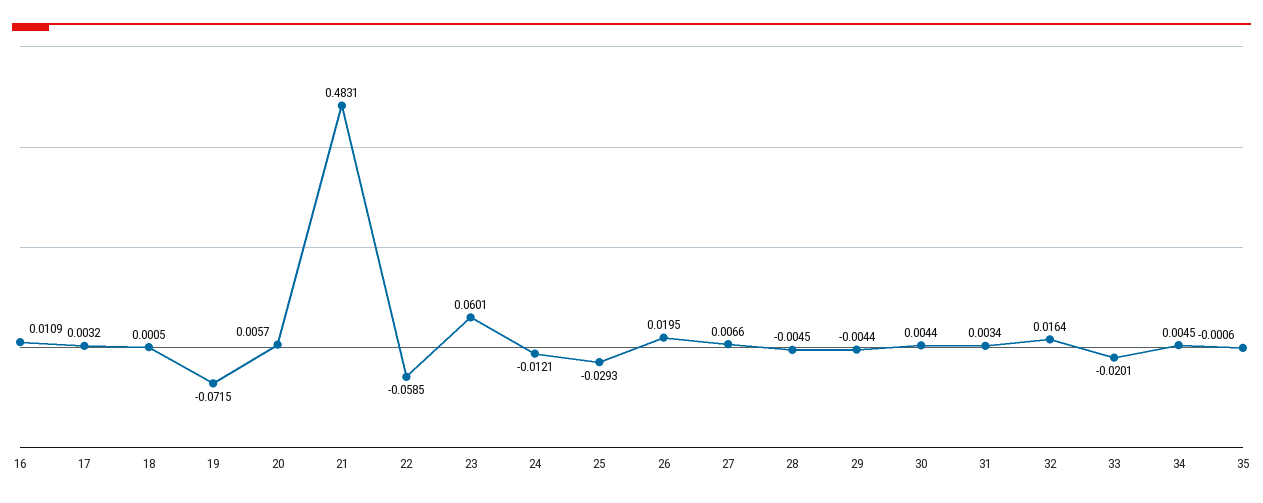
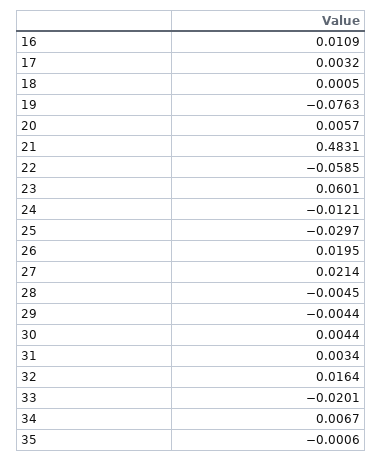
19: -0.0715 -> -0.0763
25: -0.0293 -> -0.0297
27: 0.0066 -> 0.0214
34: 0.0045 -> 0.0067

